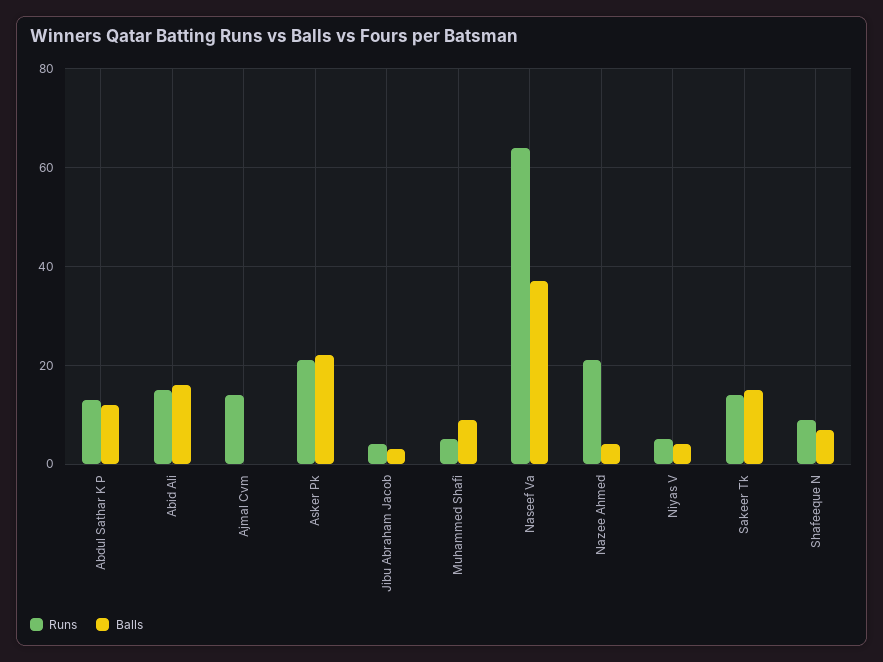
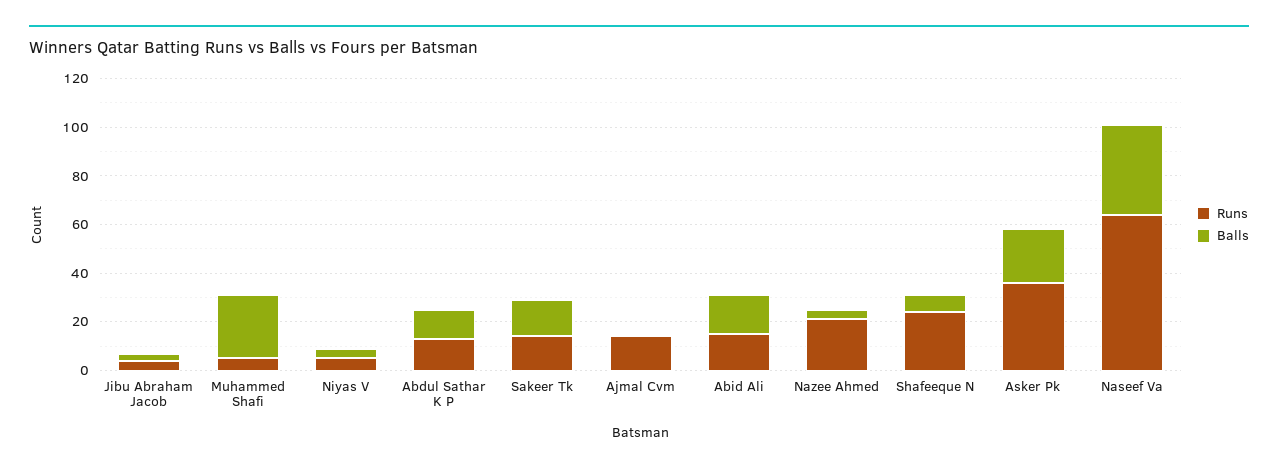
Runs, Asker Pk: 20 -> 35
Balls, Muhammed Shafi: 10 -> 25
Runs, Shafeeque N: 10 -> 25

